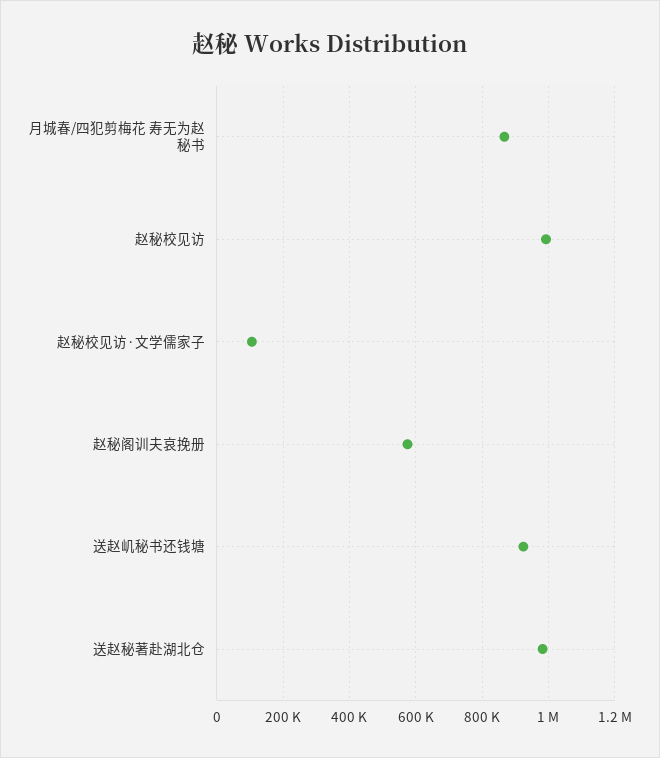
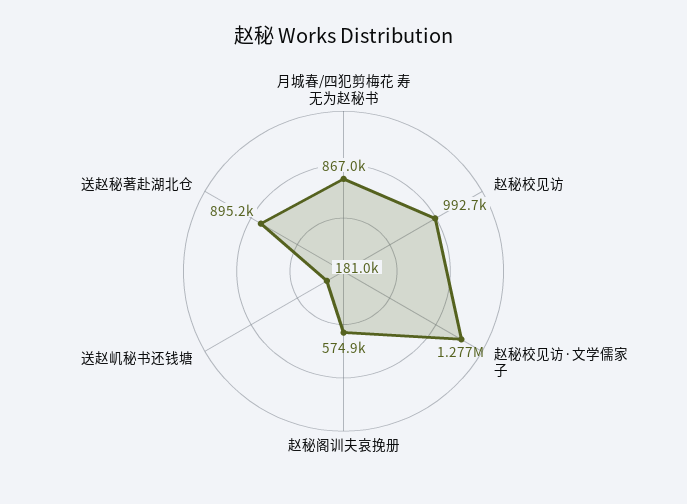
赵秘校见访·文学儒家子: 100000 -> 1277000
送赵㞦秘书还钱塘: 920000 -> 181000
送赵秘著赴湖北仓: 980000 -> 895200

